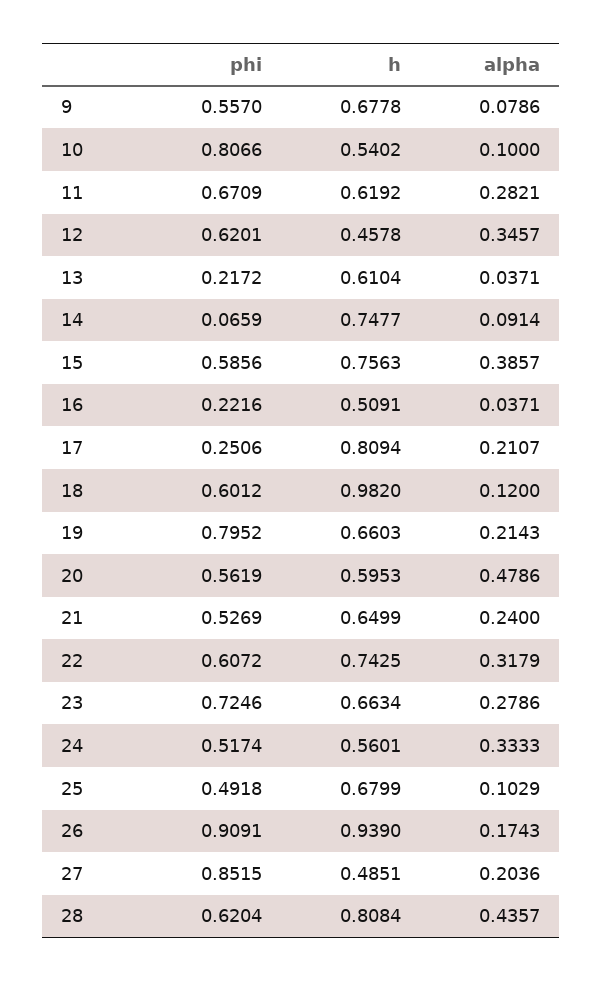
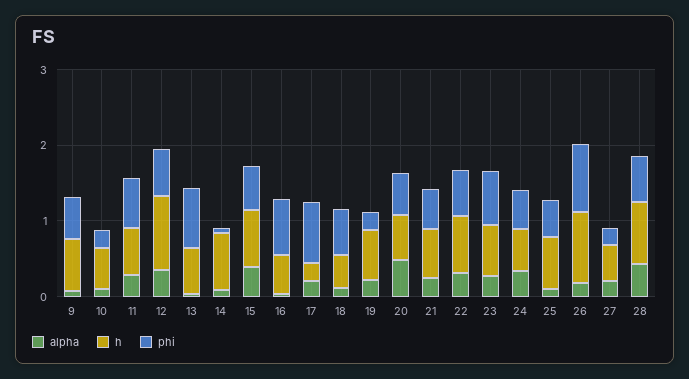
phi, 10: 0.8066 -> 0.2
h, 12: 0.4578 -> 1
phi, 13: 0.2172 -> 0.8
phi, 16: 0.2216 -> 0.8
phi, 17: 0.2506 -> 0.8
h, 17: 0.8094 -> 0.2
h, 18: 0.982 -> 0.4
phi, 19: 0.7952 -> 0.2
phi, 27: 0.8515 -> 0.2

